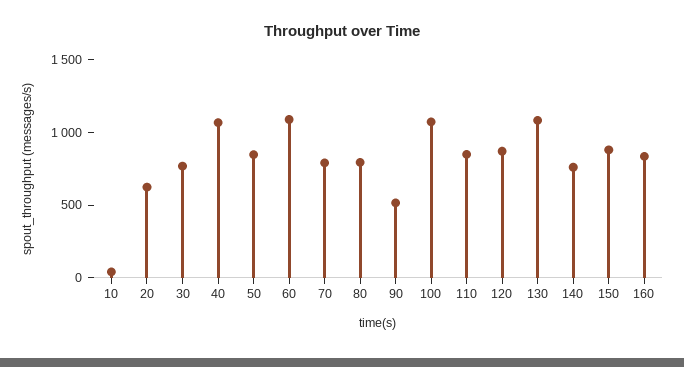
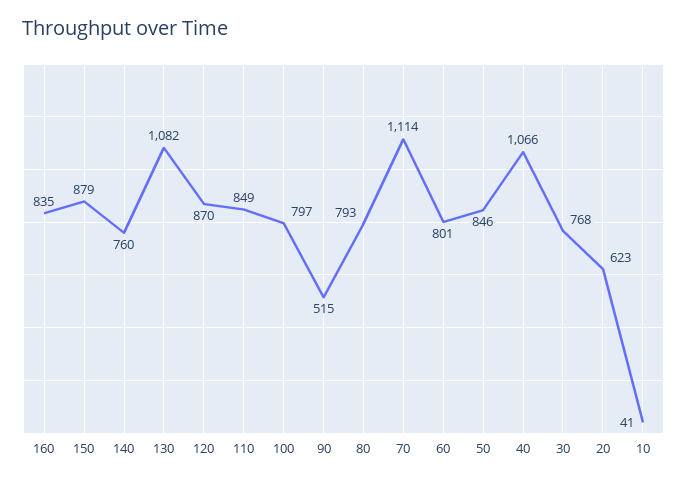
60: 1100 -> 801
70: 800 -> 1114
100: 1100 -> 797

